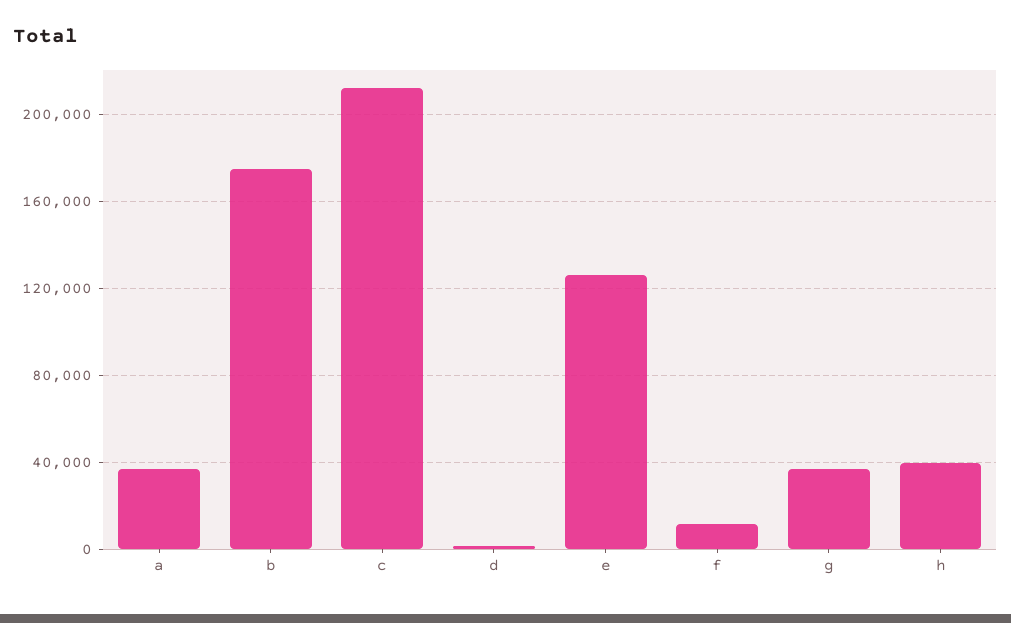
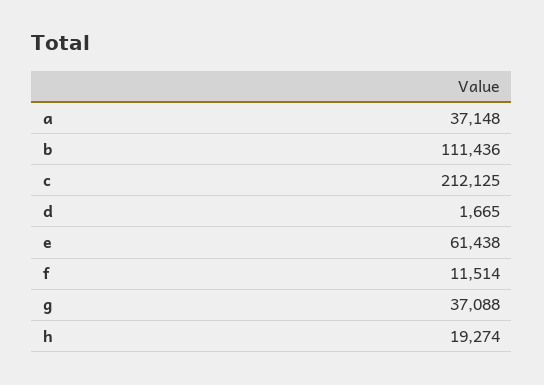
b: 175000 -> 111436
e: 125000 -> 61438
h: 40000 -> 19274

